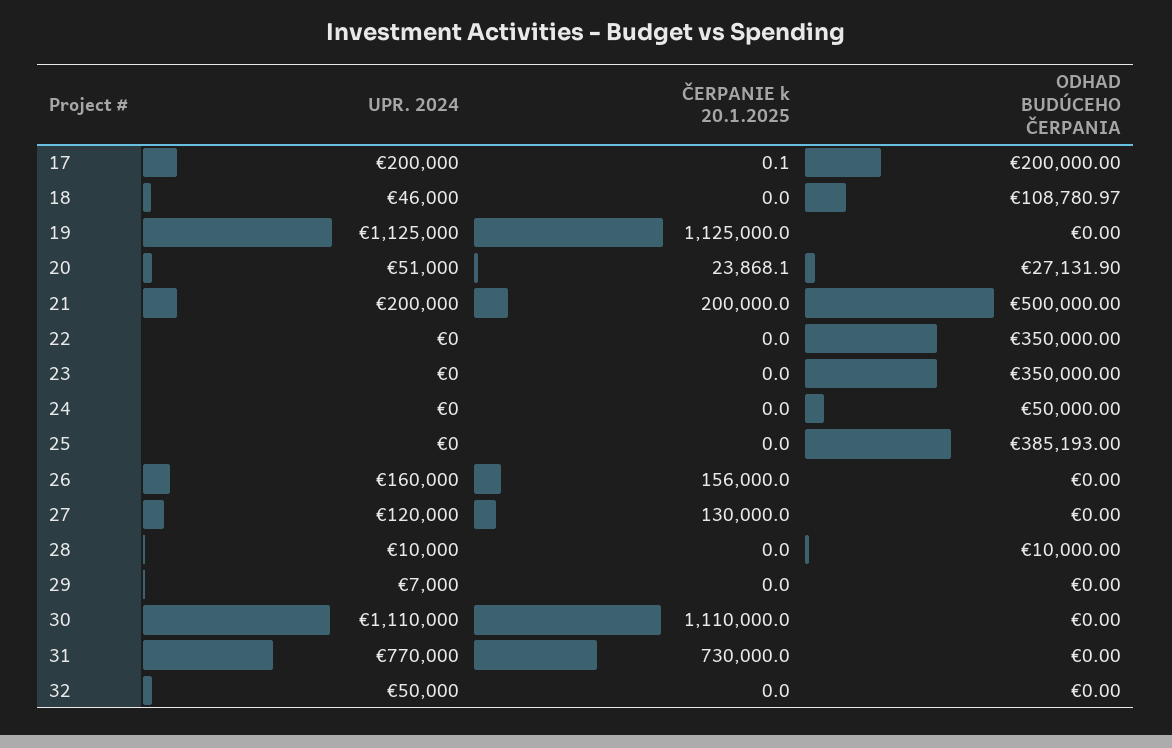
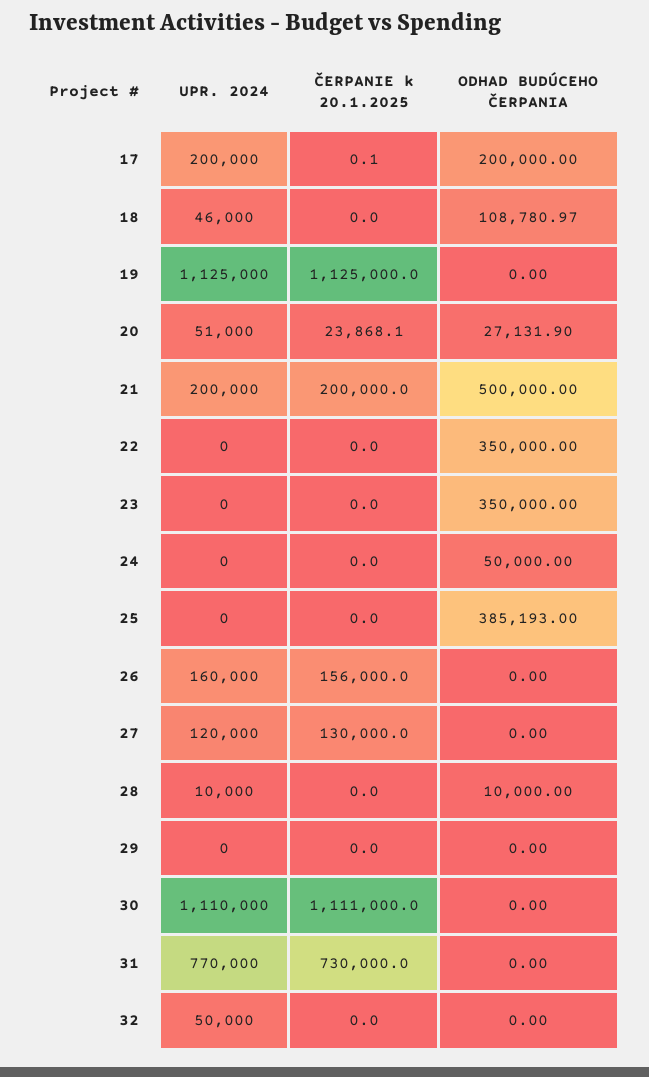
UPR. 2024, 29: 7000 -> 0
ČERPANIE k 20.1.2025, 30: 1110000 -> 1111000

